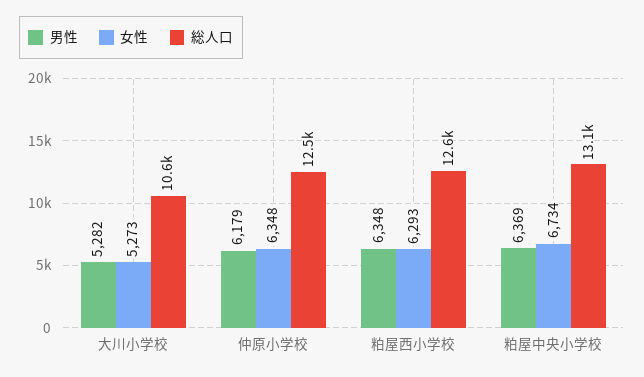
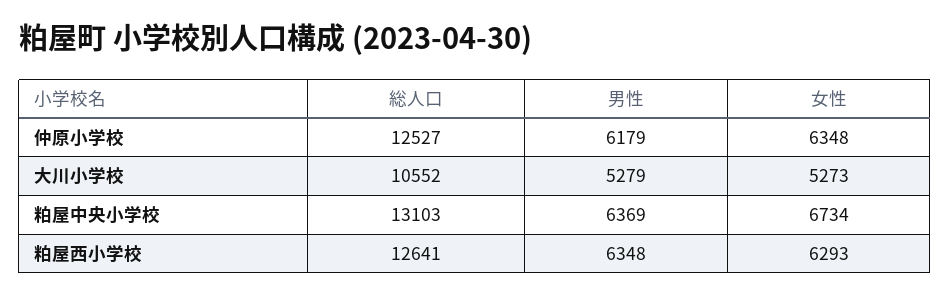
男性, 大川小学校: 5282 -> 5279

